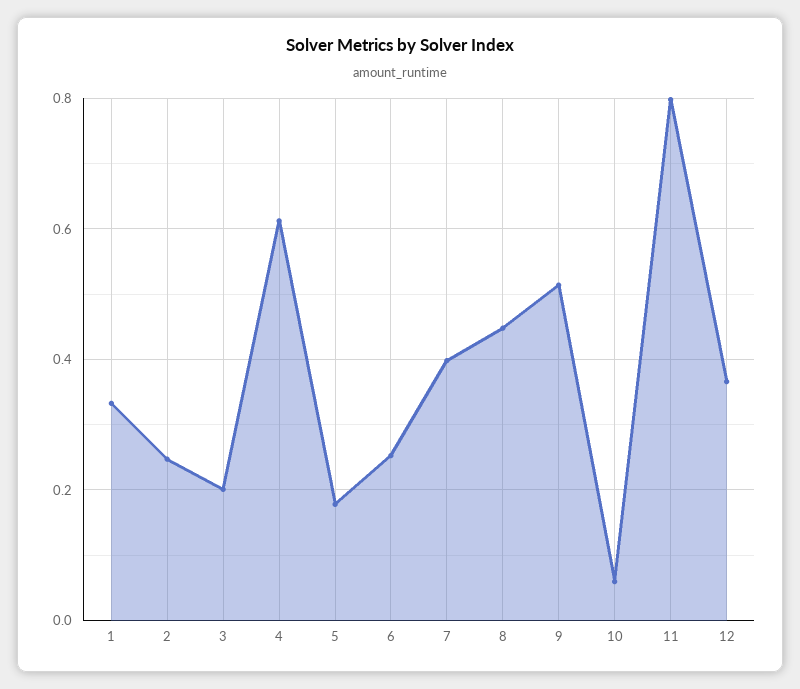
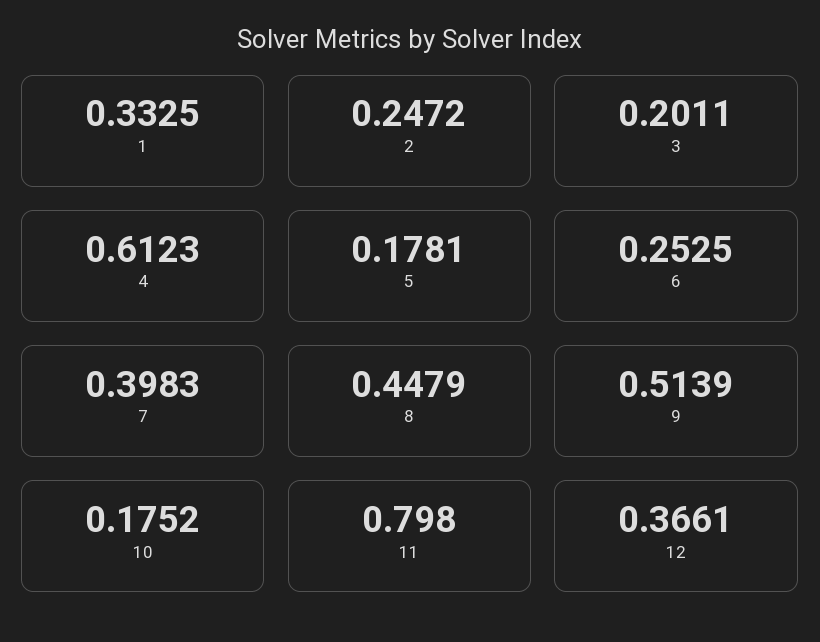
10: 0.06 -> 0.1752

